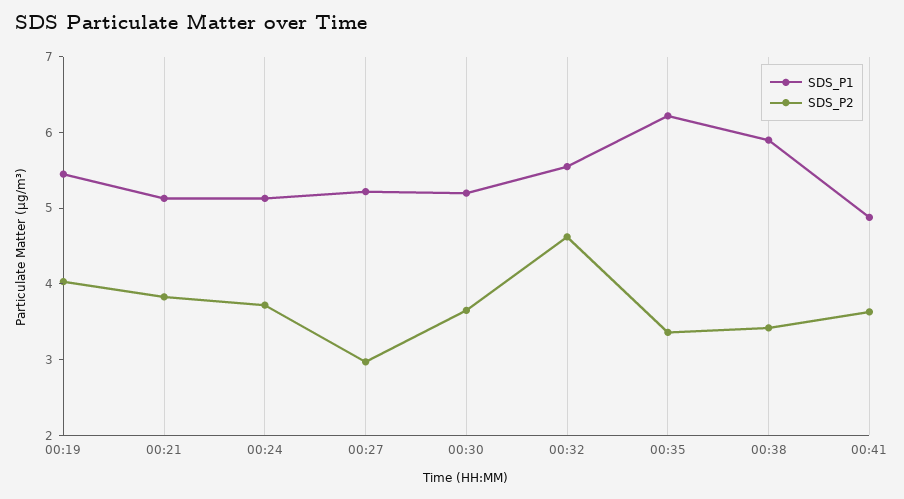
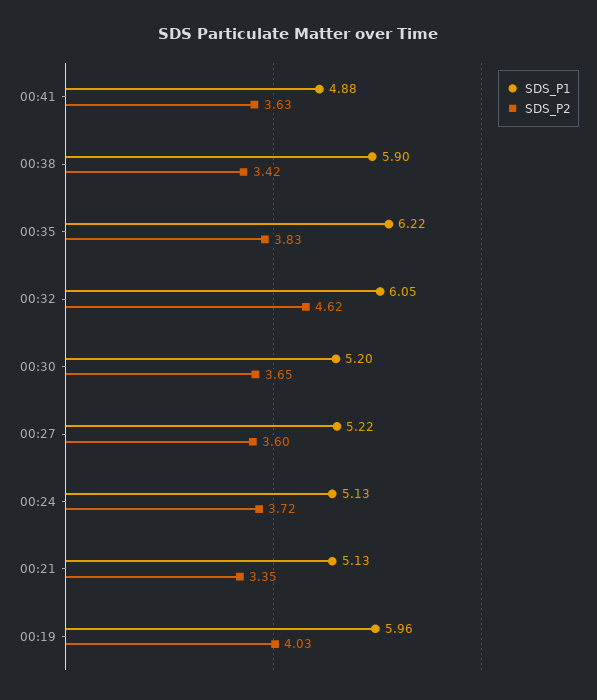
SDS_P1, 00:19: 5.4 -> 5.96
SDS_P2, 00:21: 3.8 -> 3.35
SDS_P2, 00:27: 3 -> 3.6
SDS_P1, 00:32: 5.6 -> 6.05
SDS_P2, 00:35: 3.4 -> 3.83

